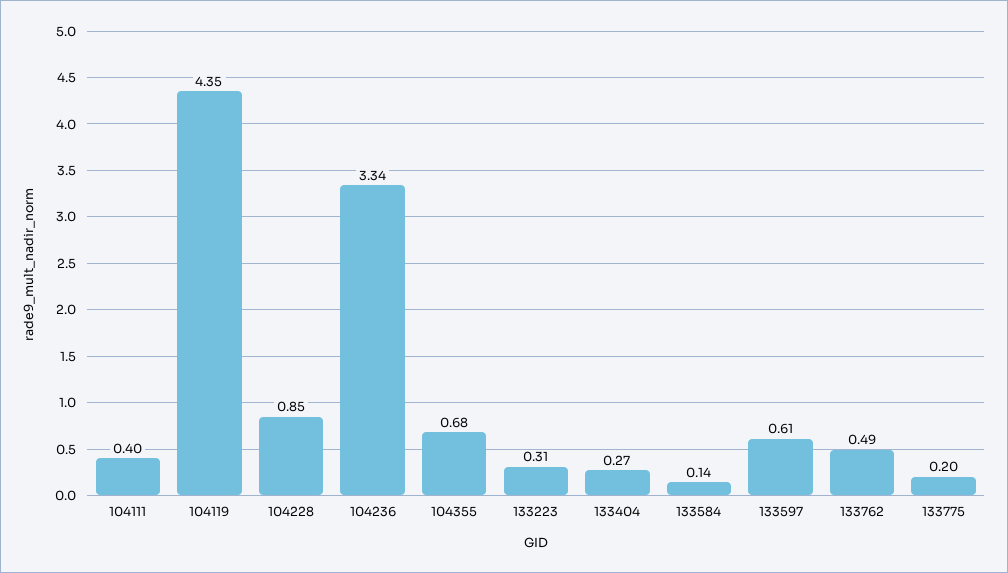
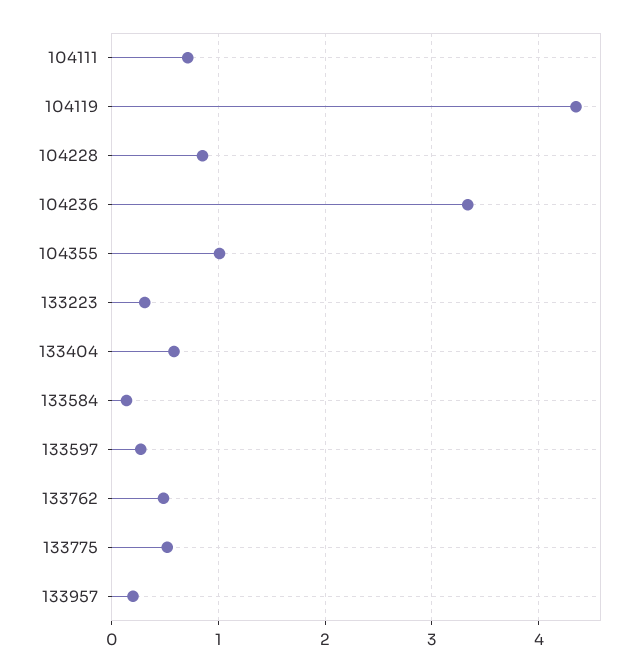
104111: 0.4 -> 0.7
104355: 0.68 -> 1
133404: 0.27 -> 0.6
133597: 0.61 -> 0.3
133775: 0.2 -> 0.5
133957: none -> 0.2

